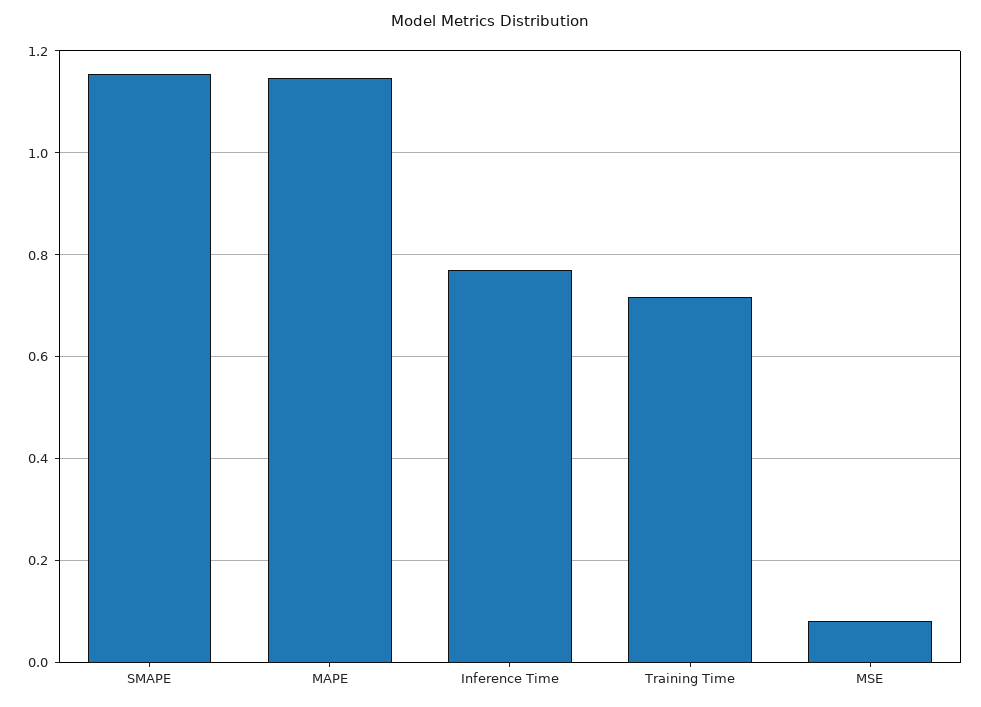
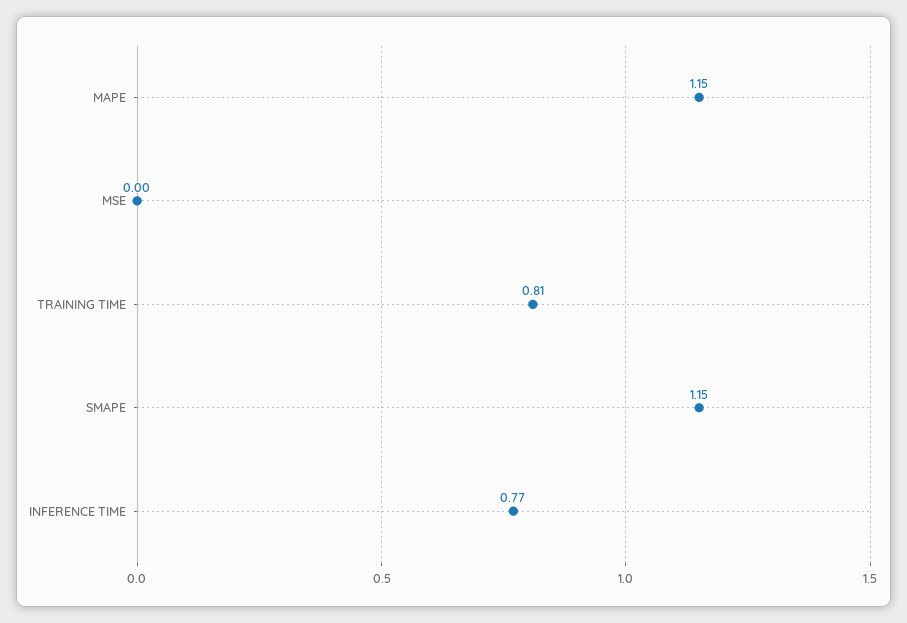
Training Time: 0.72 -> 0.81
MSE: 0.08 -> 0

